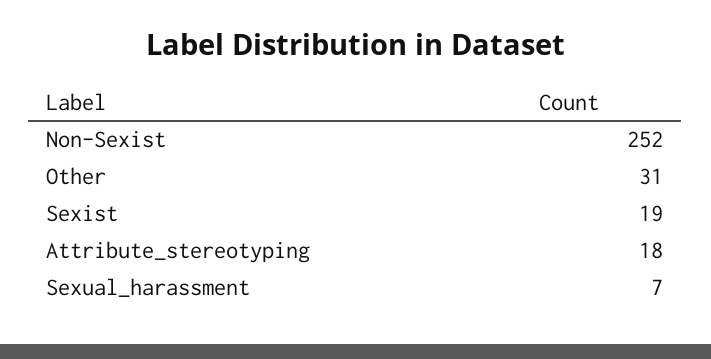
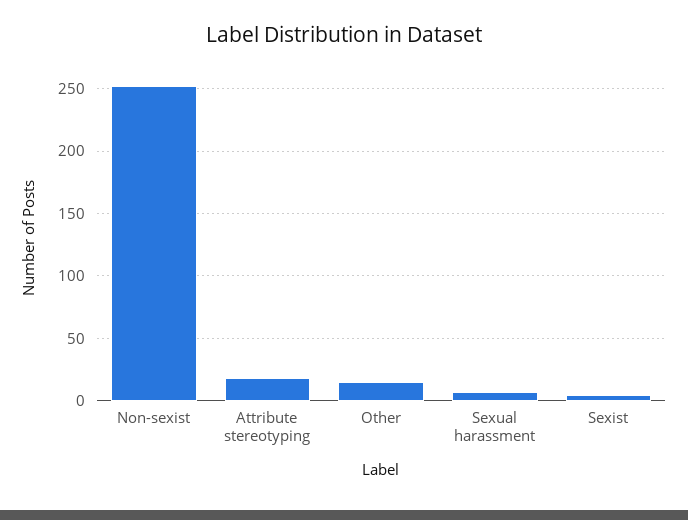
Other: 31 -> 15
Sexist: 19 -> 5

